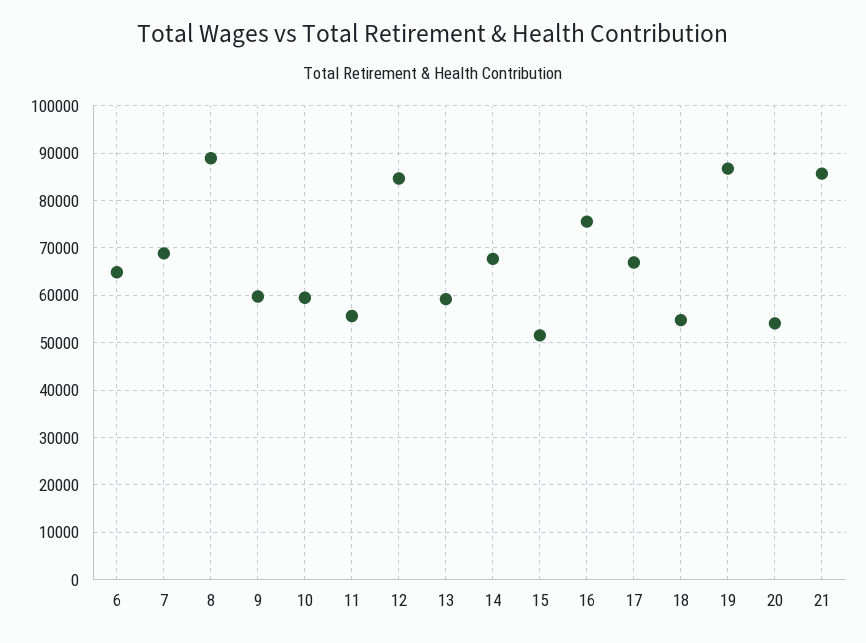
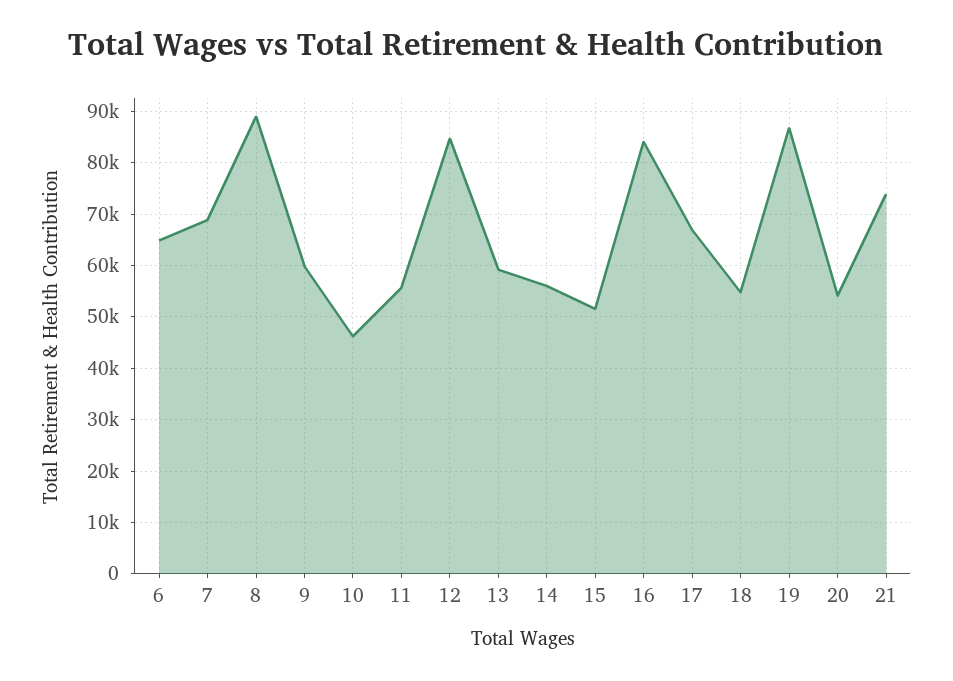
10: 60000 -> 46000
14: 68000 -> 56000
16: 76000 -> 84000
21: 86000 -> 74000

